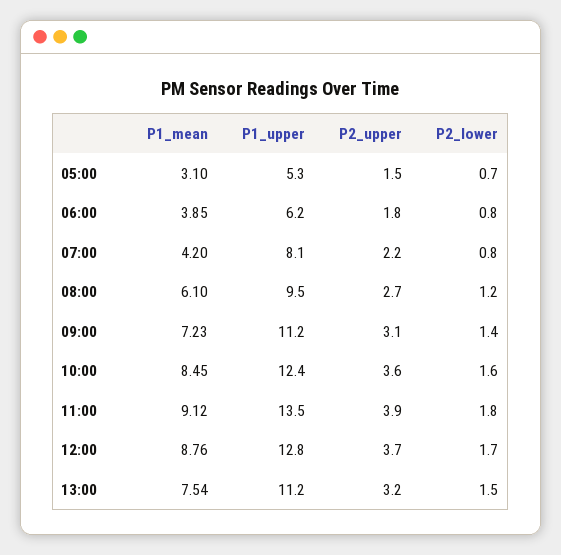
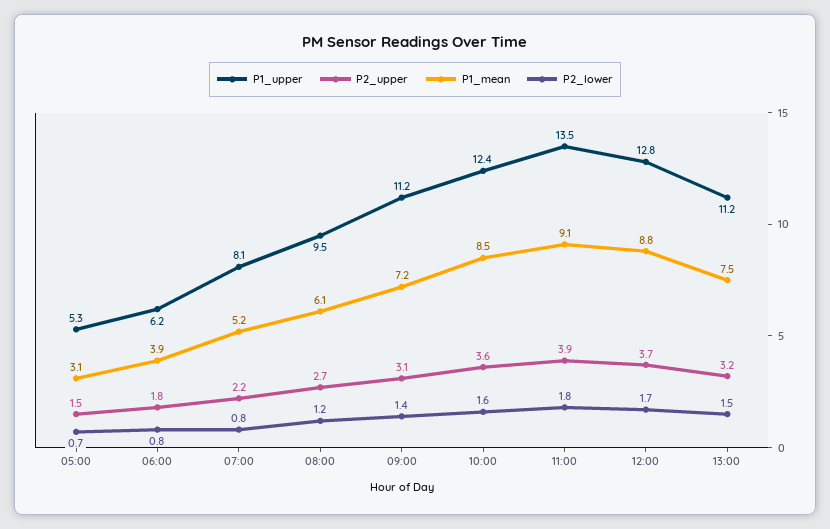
P1_mean, 07:00: 4.2 -> 5.2

